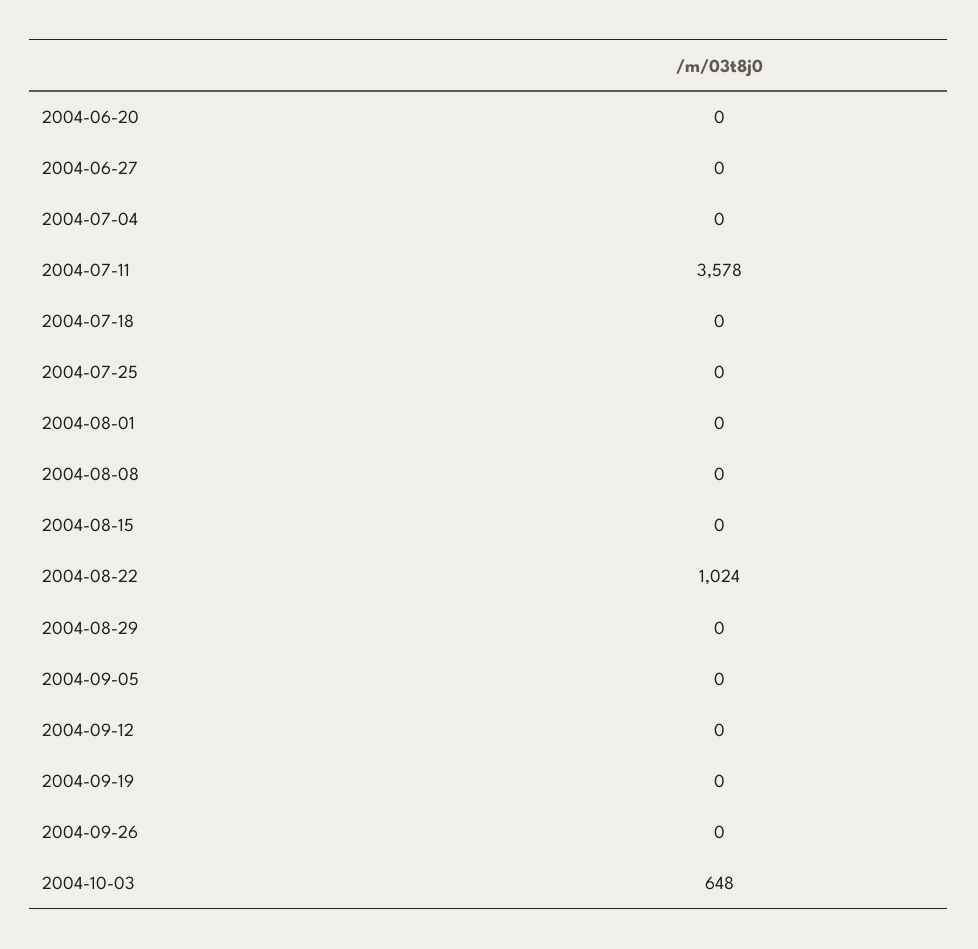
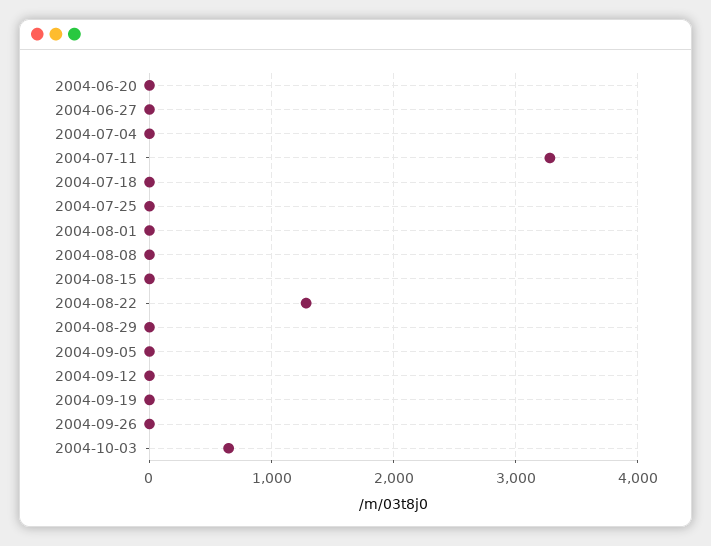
2004-07-11: 3578 -> 3300
2004-08-22: 1024 -> 1300

